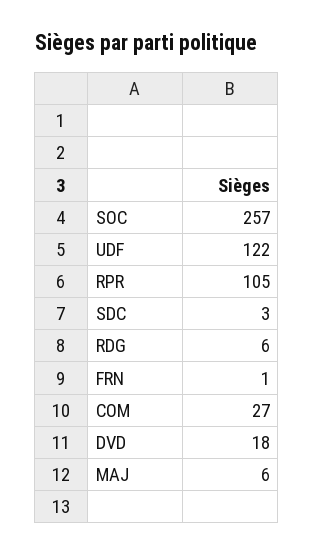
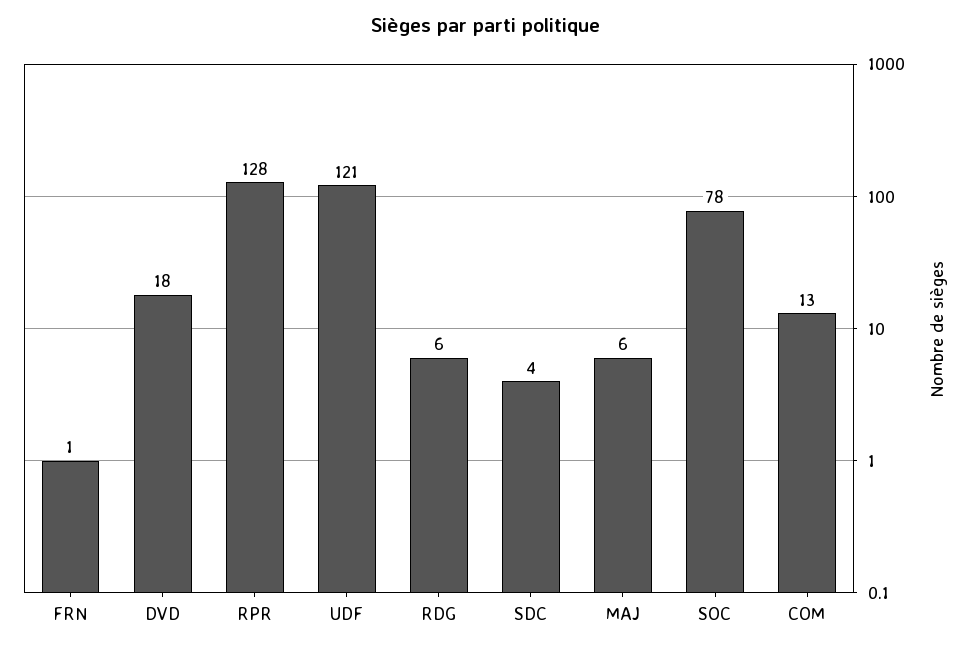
SOC: 257 -> 78
UDF: 122 -> 121
RPR: 105 -> 128
SDC: 3 -> 4
COM: 27 -> 13

